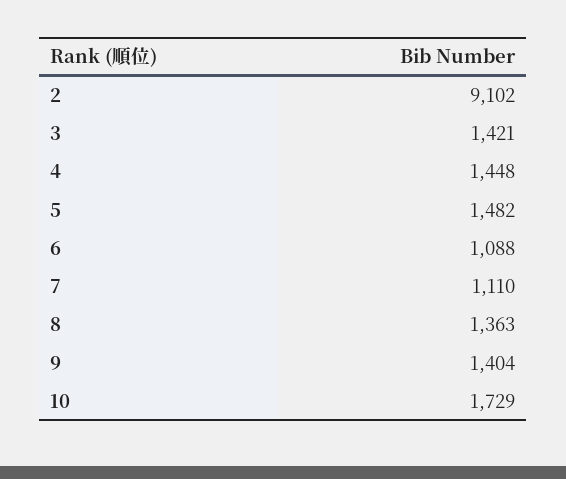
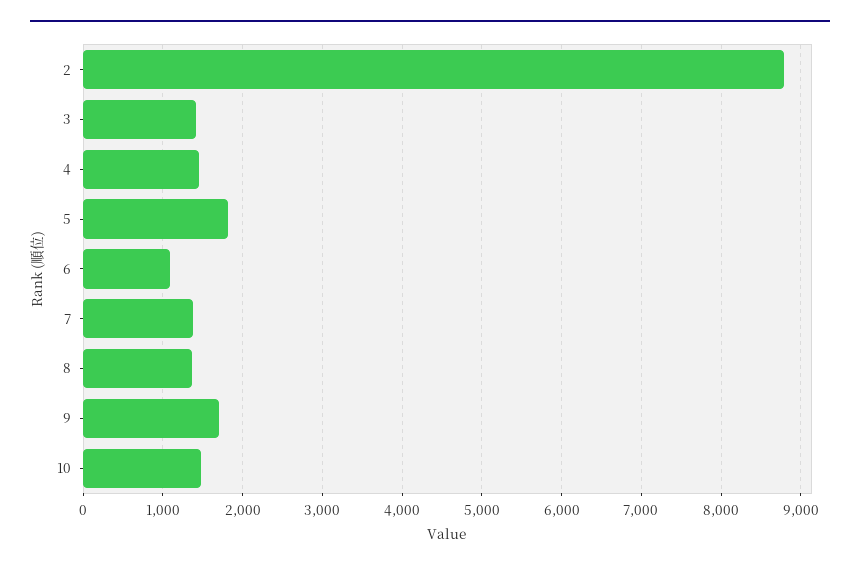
2: 9102 -> 8800
5: 1482 -> 1800
7: 1110 -> 1400
9: 1404 -> 1700
10: 1729 -> 1500

